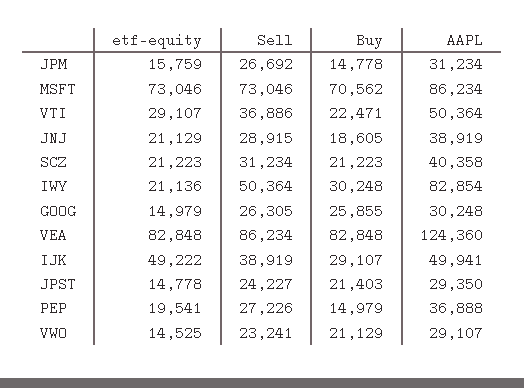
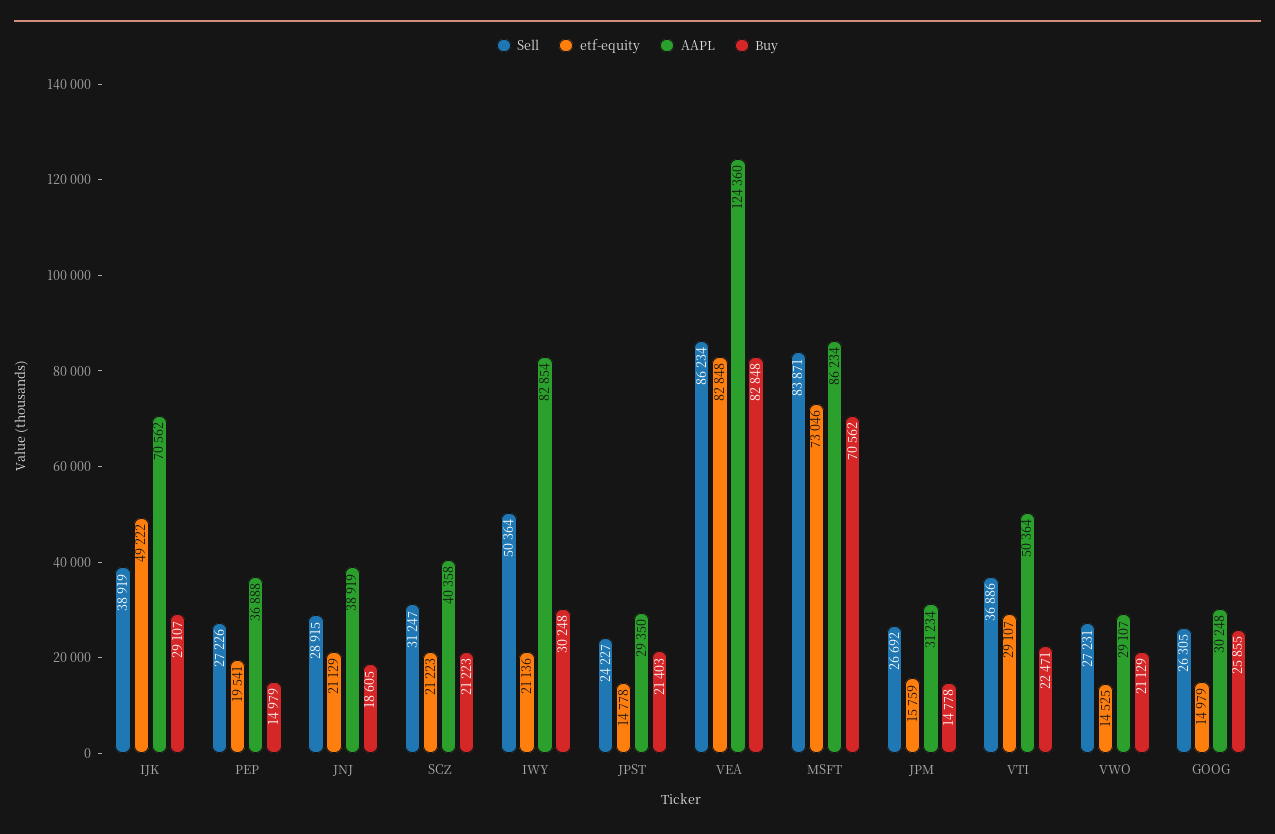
Sell, MSFT: 73046 -> 83871
Sell, SCZ: 31234 -> 31247
AAPL, IJK: 49941 -> 70562
Sell, VWO: 23241 -> 27231

